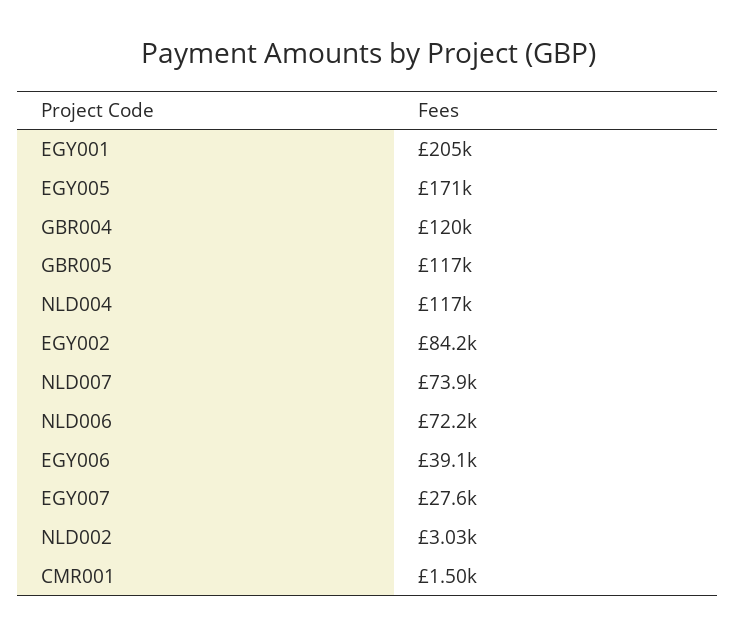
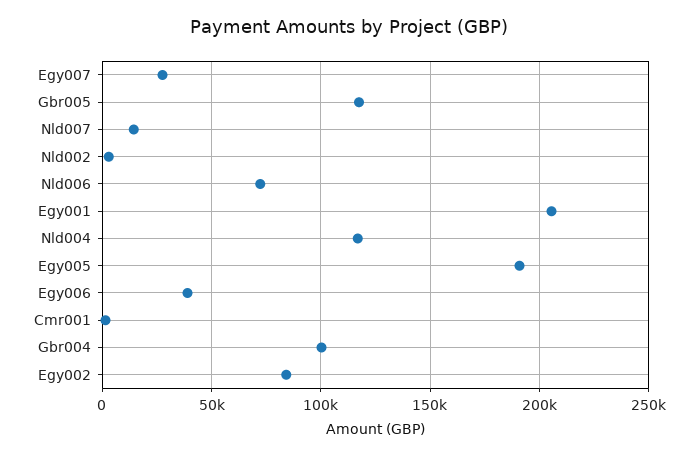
EGY005: 171000 -> 190000
GBR004: 120000 -> 100000
NLD007: 73900 -> 15000

